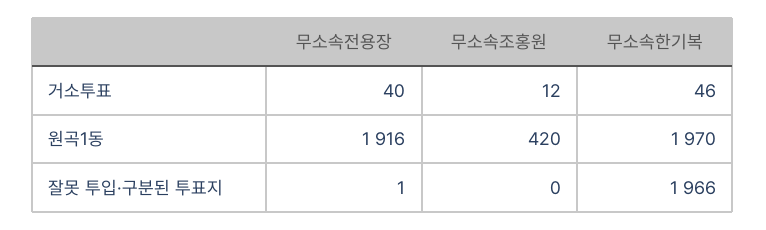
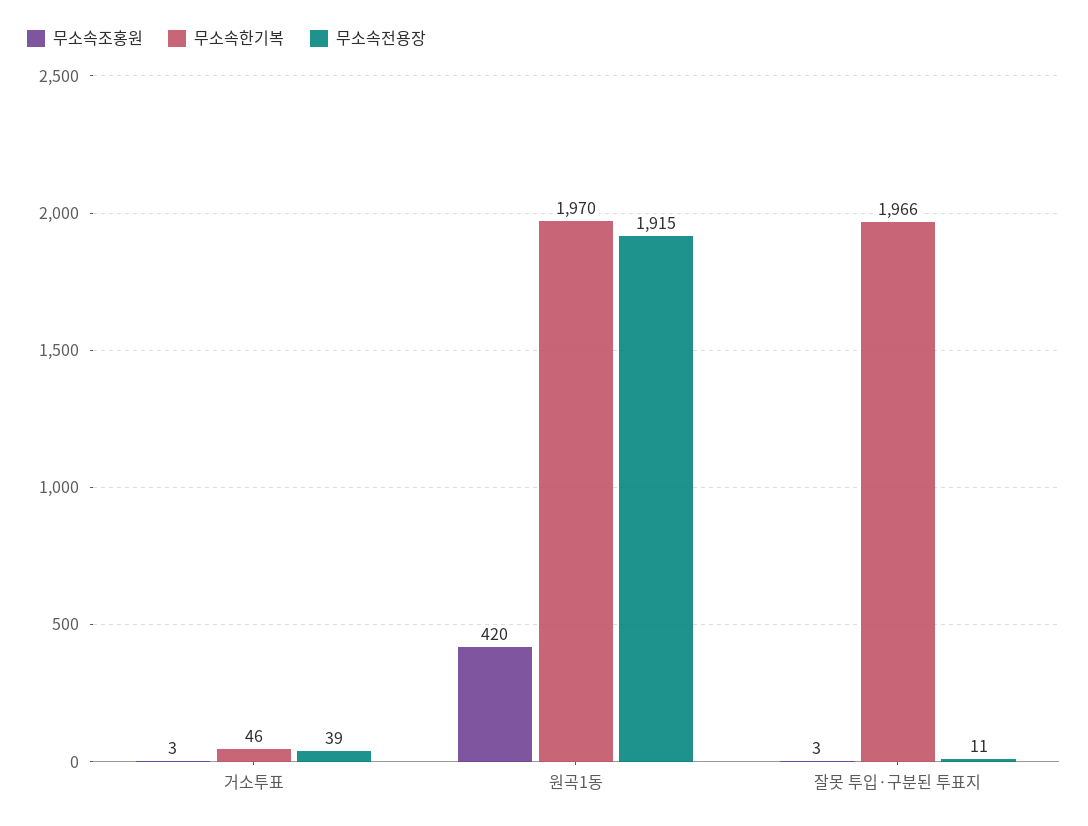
무소속전용장, 거소투표: 40 -> 39
무소속조홍원, 거소투표: 12 -> 3
무소속전용장, 원곡1동: 1916 -> 1915
무소속전용장, 잘못 투입·구분된 투표지: 1 -> 11
무소속조홍원, 잘못 투입·구분된 투표지: 0 -> 3

